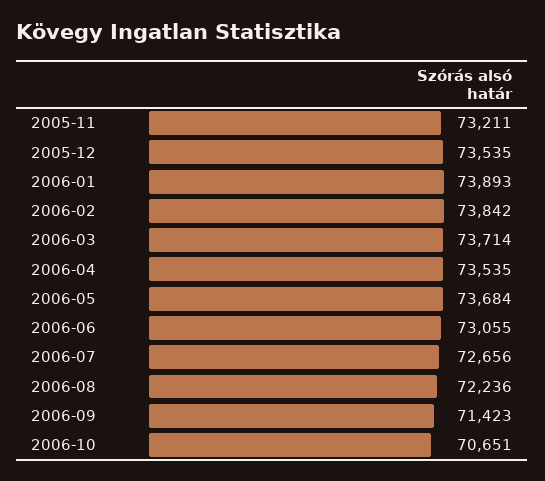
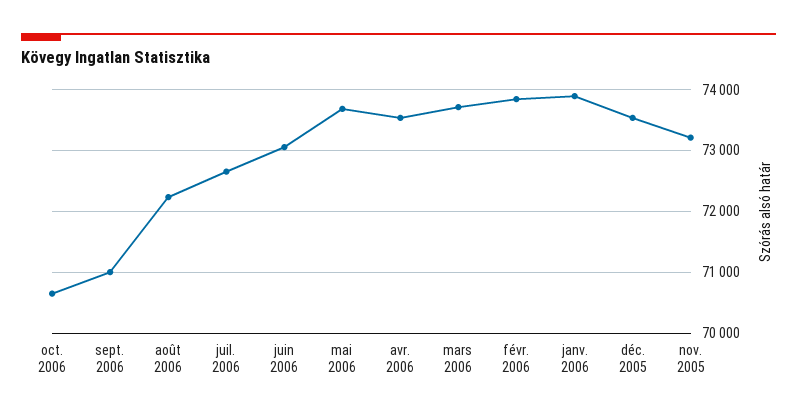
2006-09: 71423 -> 71000

